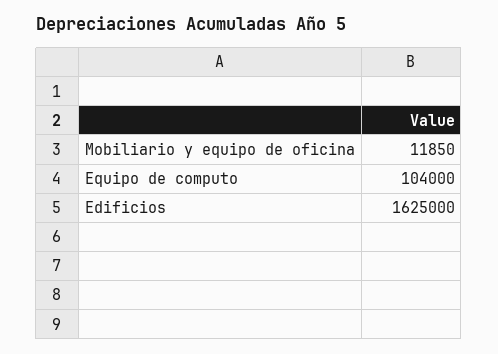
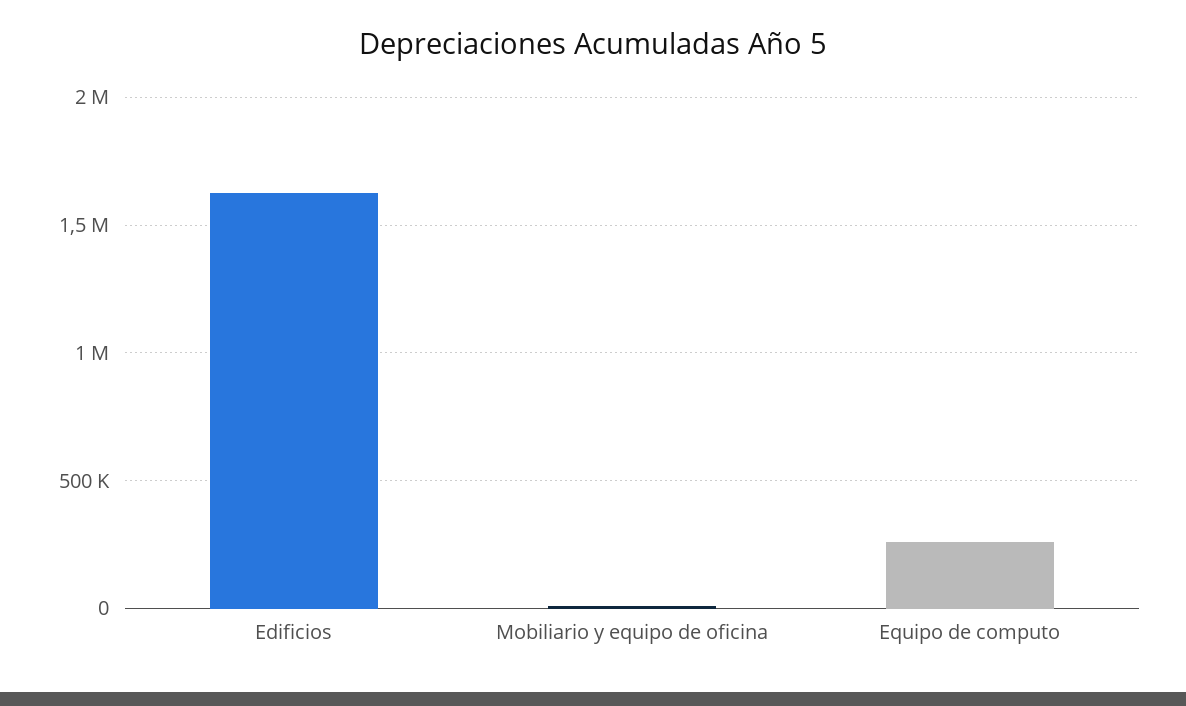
Equipo de computo: 104000 -> 250000

